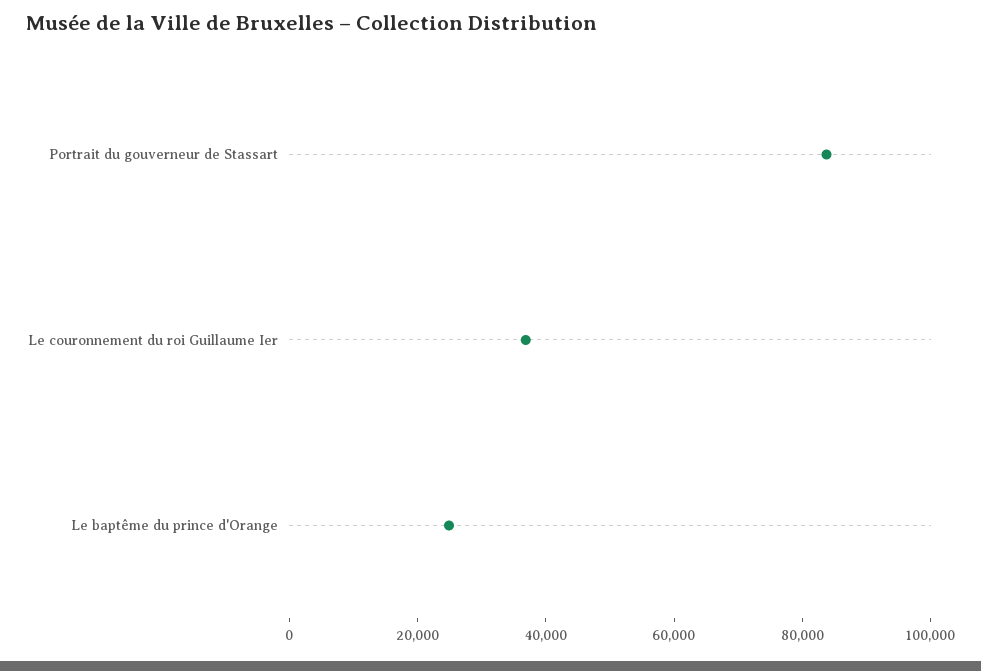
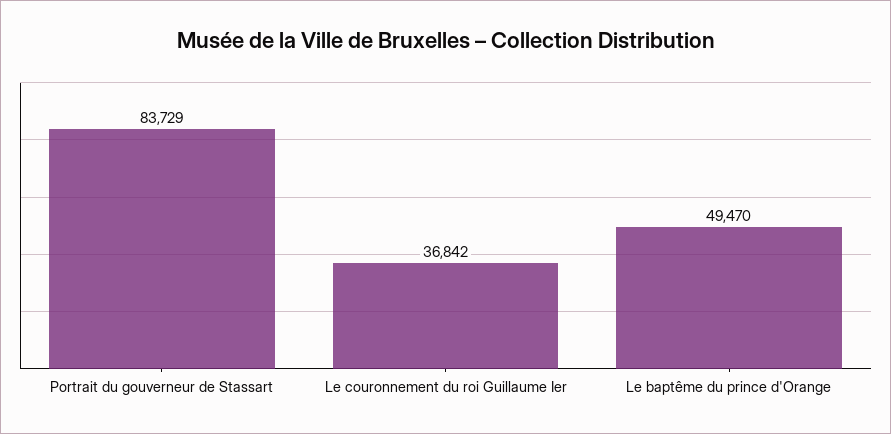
Le baptême du prince d'Orange: 25000 -> 49470

